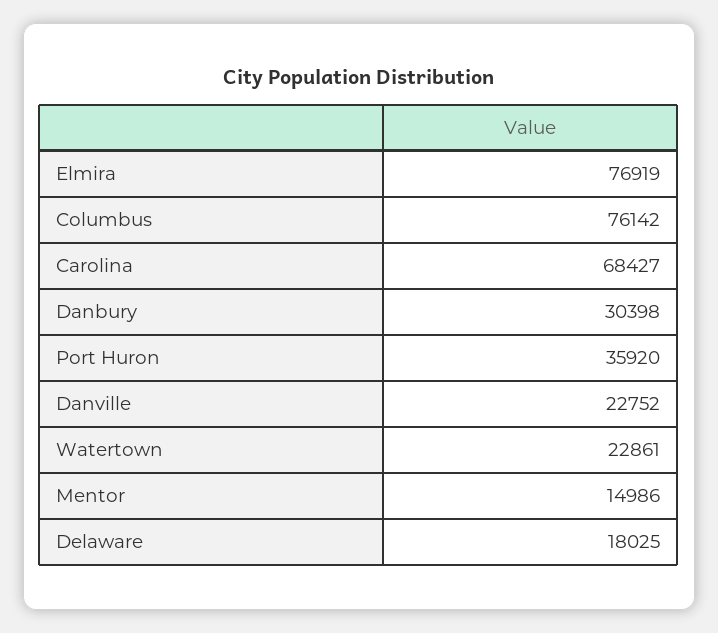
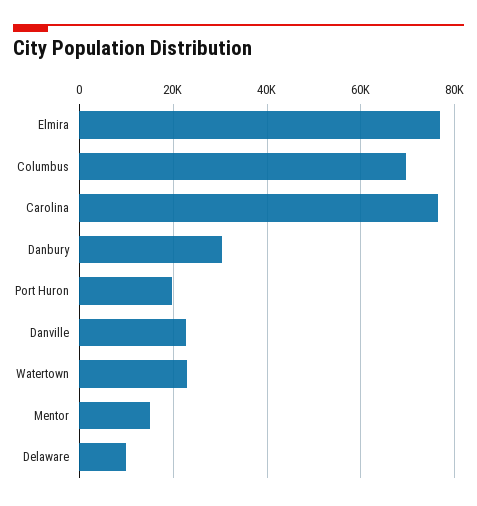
Columbus: 76142 -> 70000
Carolina: 68427 -> 76000
Port Huron: 35920 -> 20000
Delaware: 18025 -> 10000

